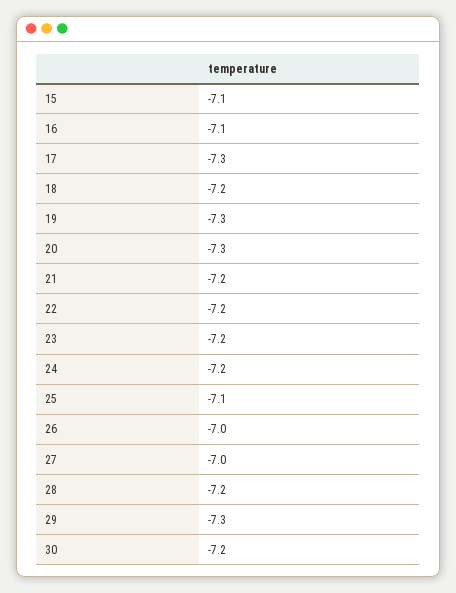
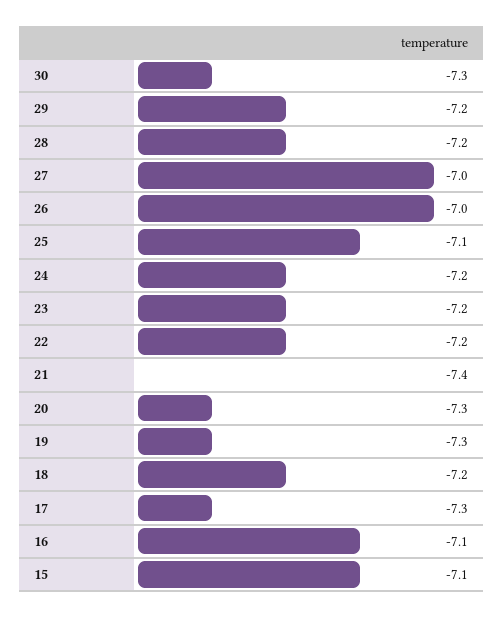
21: -7.2 -> -7.4
29: -7.3 -> -7.2
30: -7.2 -> -7.3

